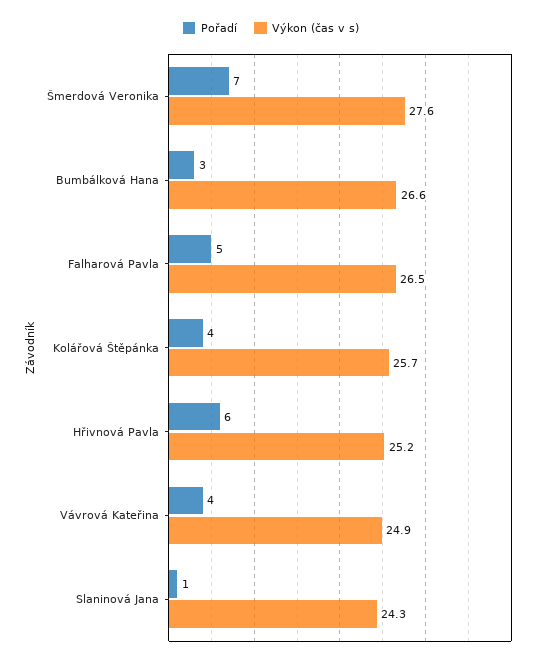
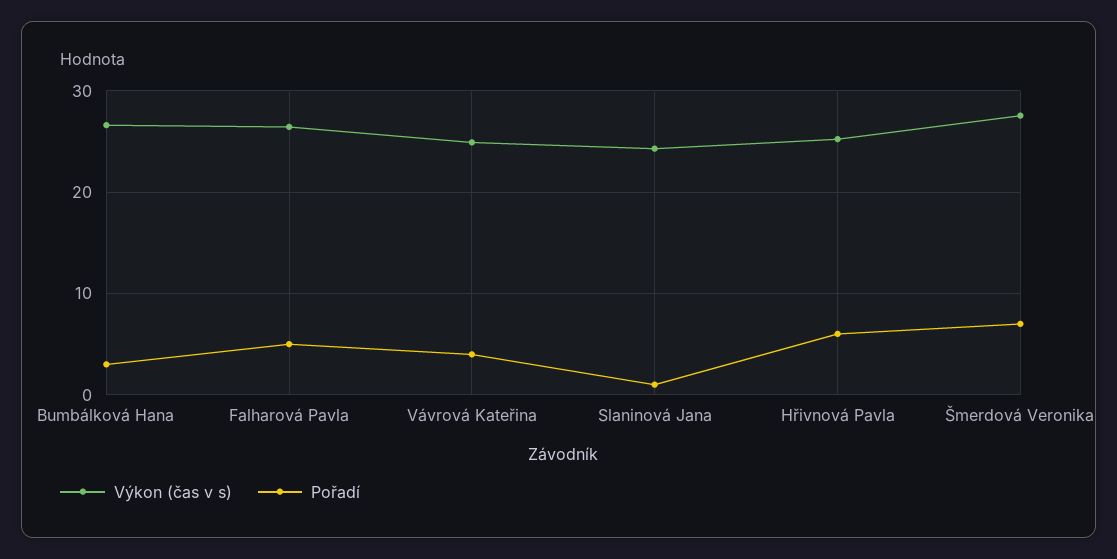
Pořadí, Kolářová Štěpánka: 4 -> none
Výkon (čas v s), Kolářová Štěpánka: 25.7 -> none

